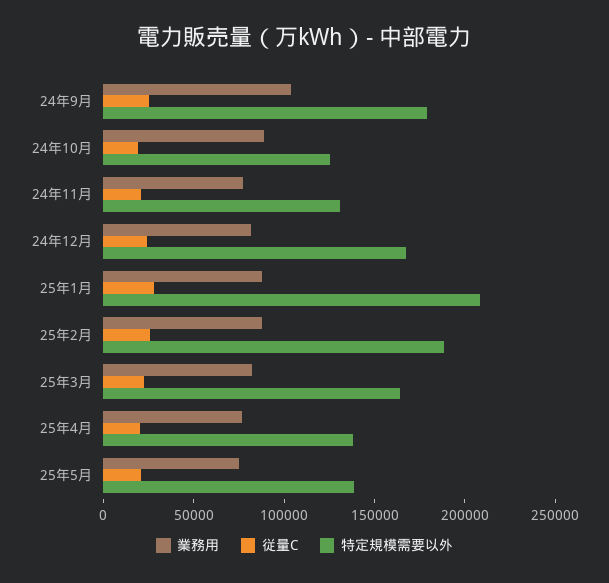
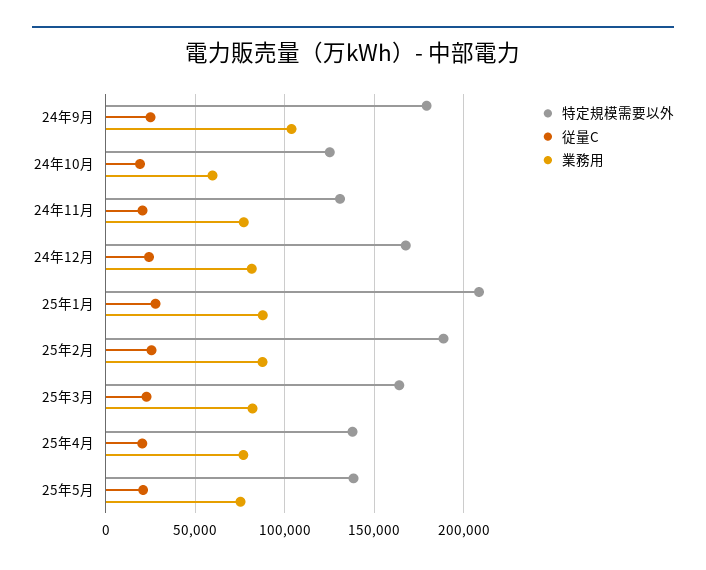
業務用, 24年10月: 90000 -> 60000

